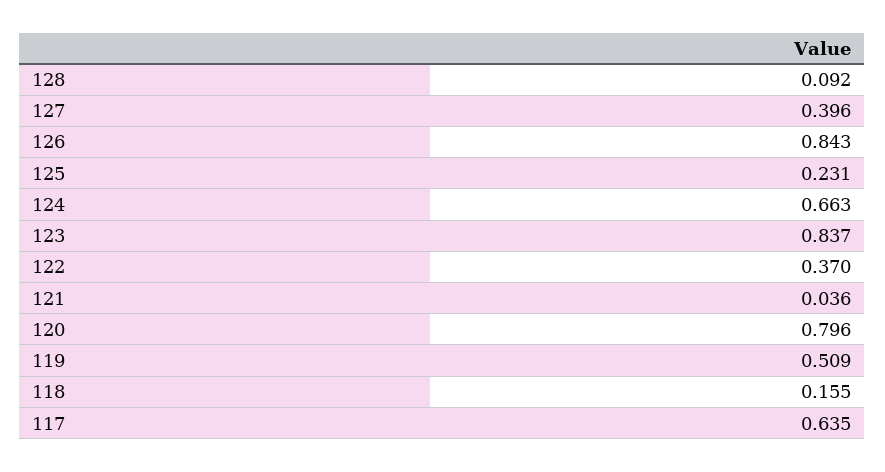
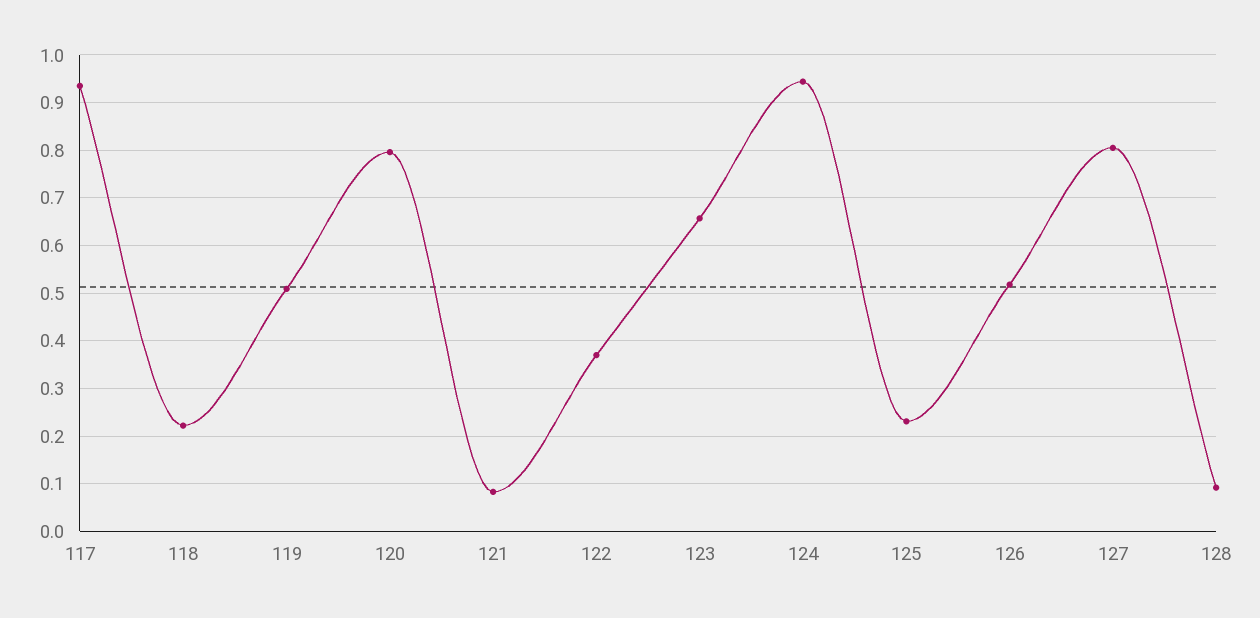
127: 0.396 -> 0.8
126: 0.843 -> 0.52
124: 0.663 -> 0.94
123: 0.837 -> 0.66
121: 0.036 -> 0.08
118: 0.155 -> 0.22
117: 0.635 -> 0.94

